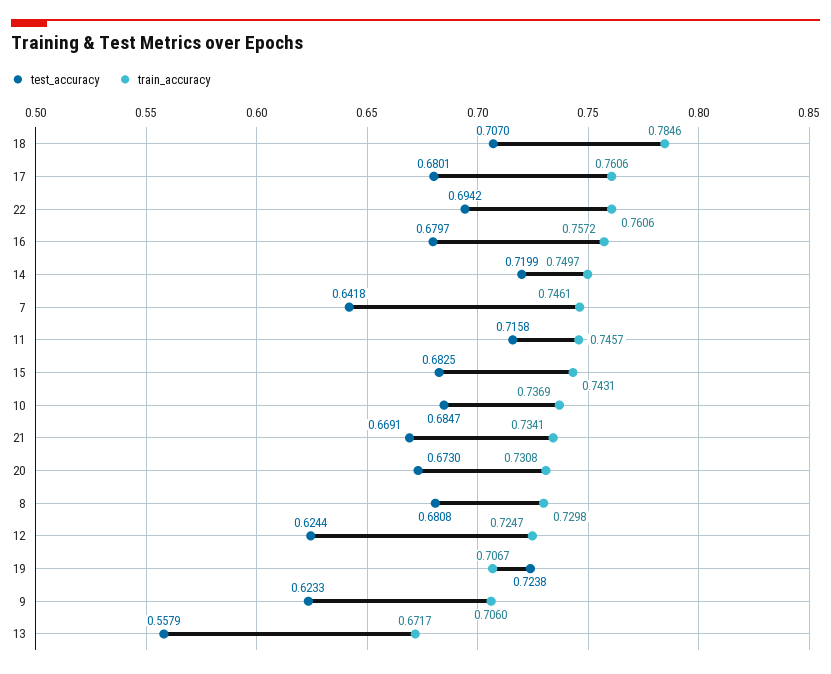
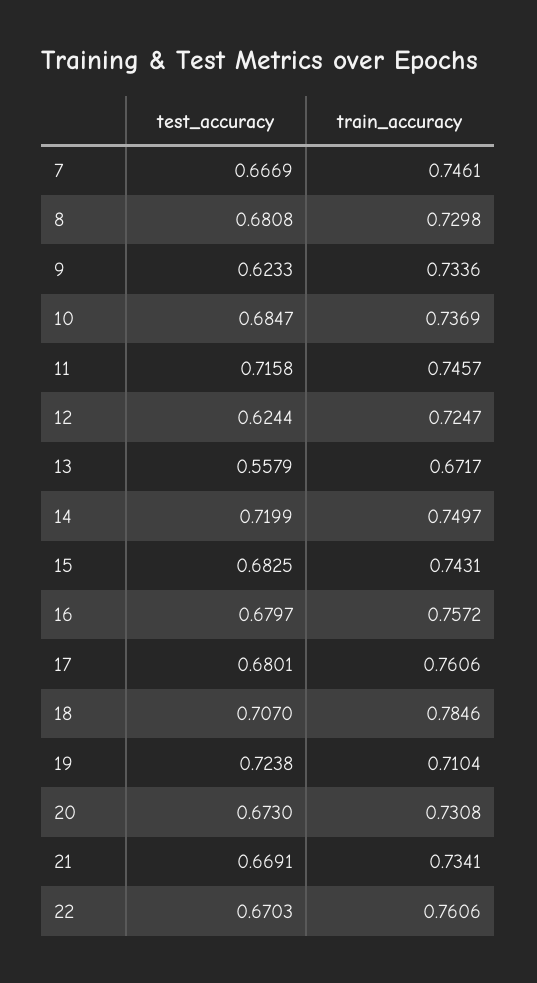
test_accuracy, 22: 0.6942 -> 0.6703
test_accuracy, 7: 0.6418 -> 0.6669
train_accuracy, 19: 0.7067 -> 0.7104
train_accuracy, 9: 0.706 -> 0.7336

